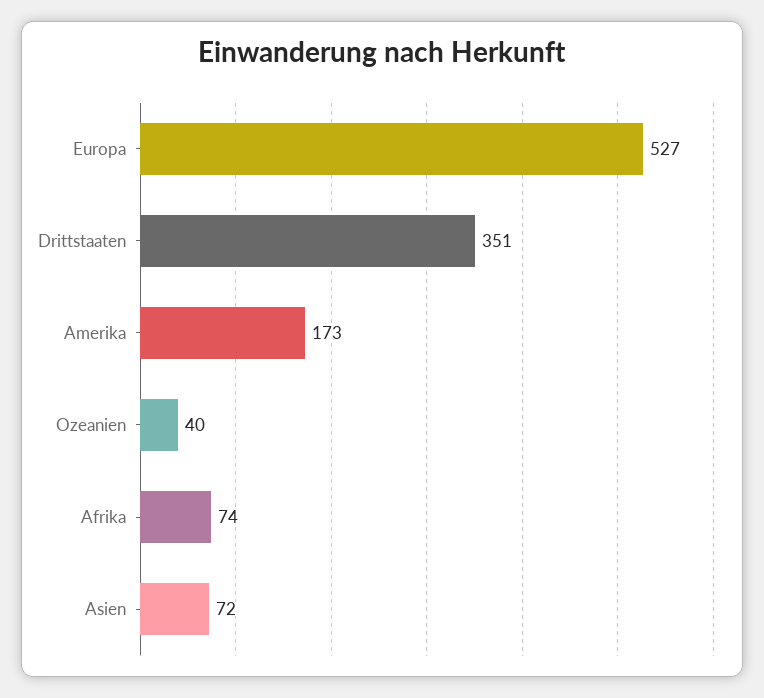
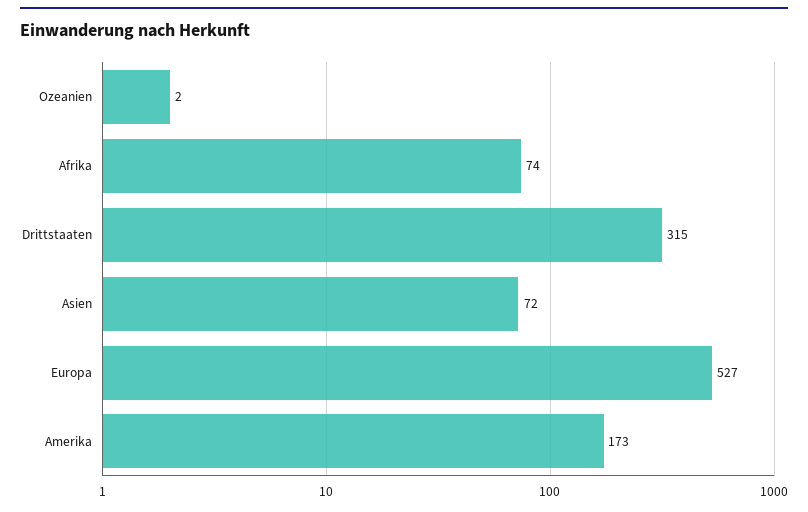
Drittstaaten: 351 -> 315
Ozeanien: 40 -> 2

